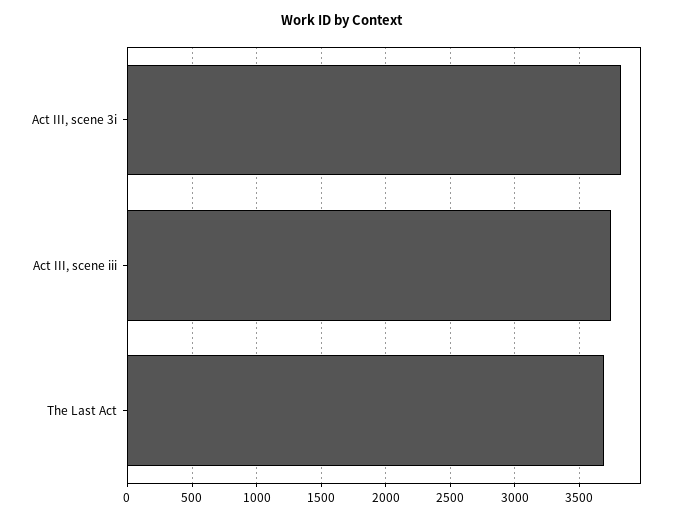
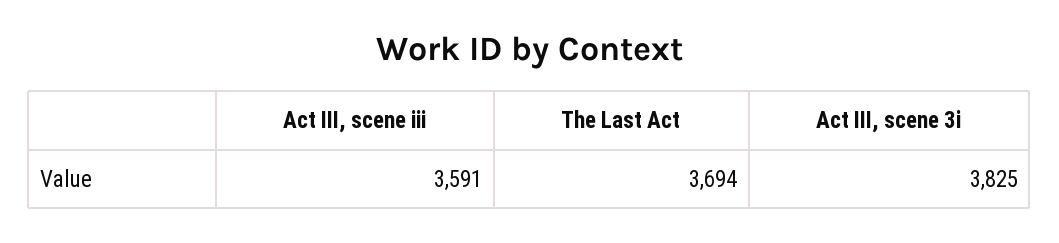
Act III, scene iii: 3750 -> 3591

